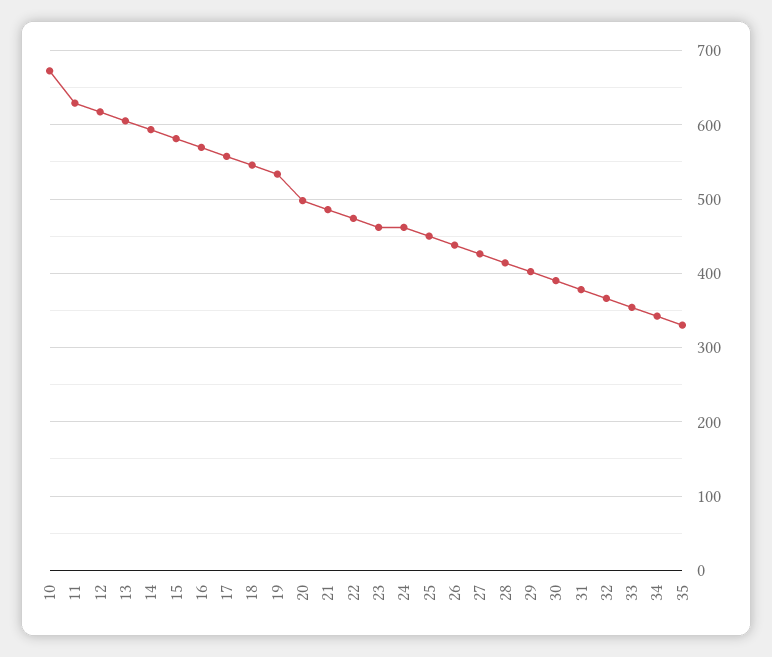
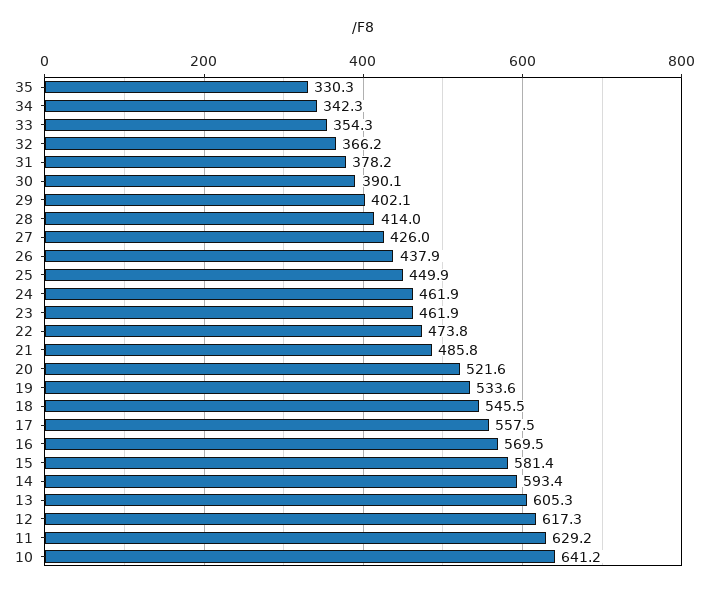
10: 670 -> 641.2
20: 500 -> 521.6

